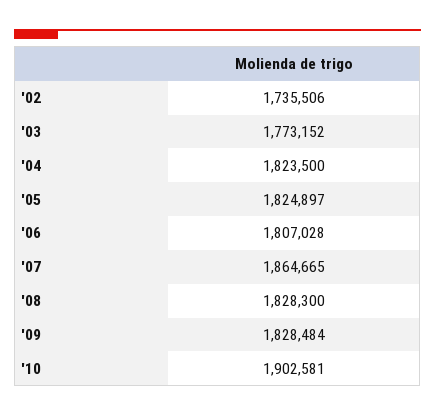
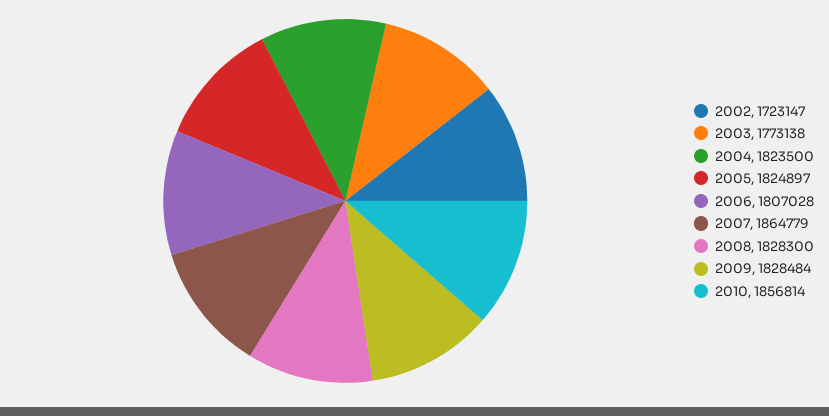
'02: 1735506 -> 1723147
'03: 1773152 -> 1773138
'07: 1864665 -> 1864779
'10: 1902581 -> 1856814

